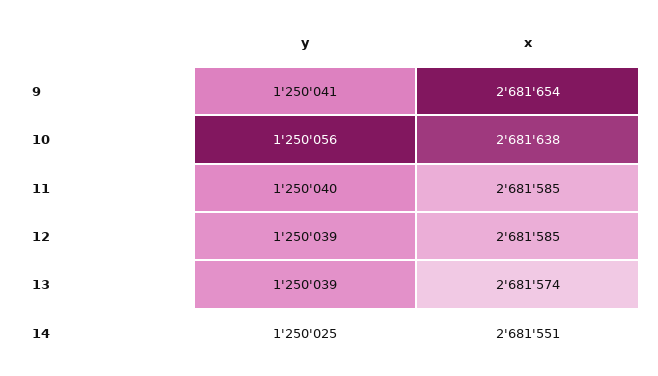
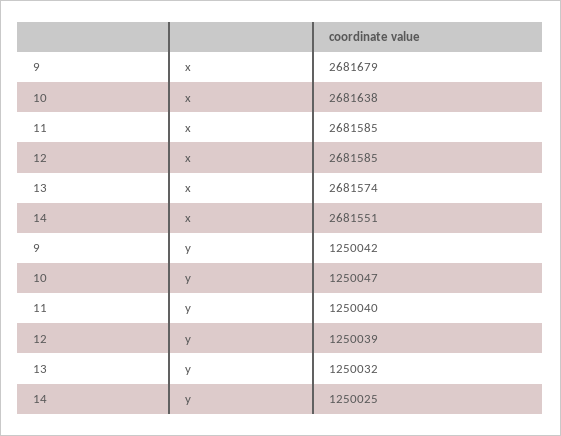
y, 9: 1250041 -> 1250042
x, 9: 2681654 -> 2681679
y, 10: 1250056 -> 1250047
y, 13: 1250039 -> 1250032

